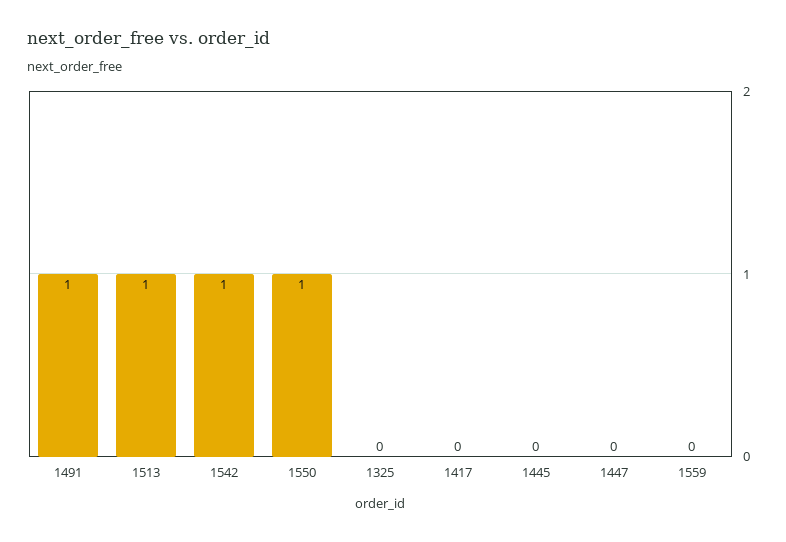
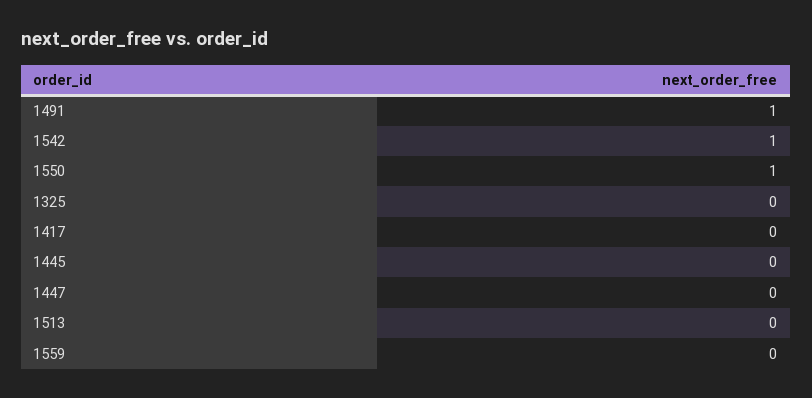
1513: 1 -> 0

